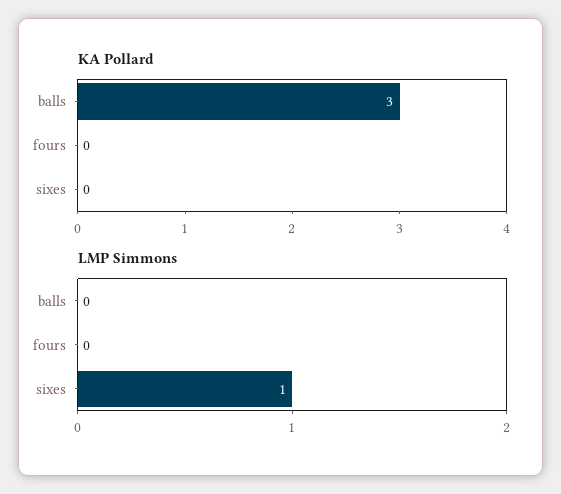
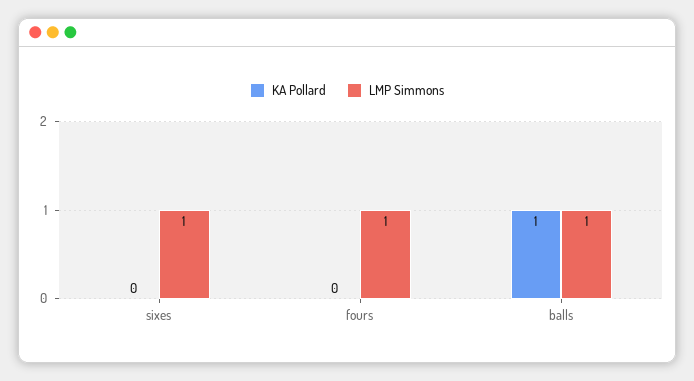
KA Pollard, balls: 3 -> 1
LMP Simmons, balls: 0 -> 1
LMP Simmons, fours: 0 -> 1

